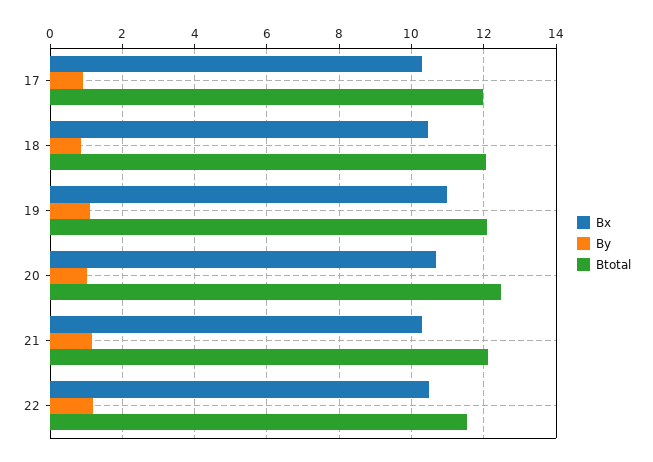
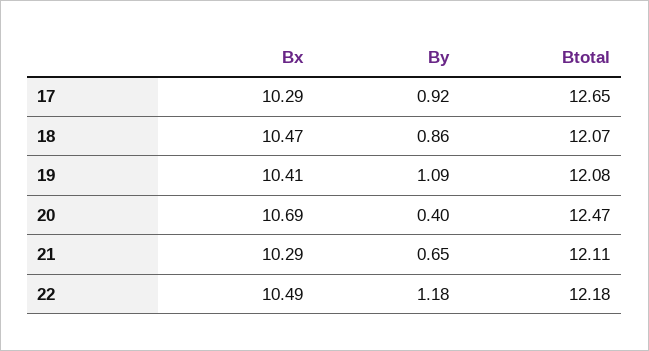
Btotal, 17: 12 -> 12.65
Bx, 19: 11 -> 10.41
By, 20: 1 -> 0.4
By, 21: 1.2 -> 0.65
Btotal, 22: 11.6 -> 12.18

